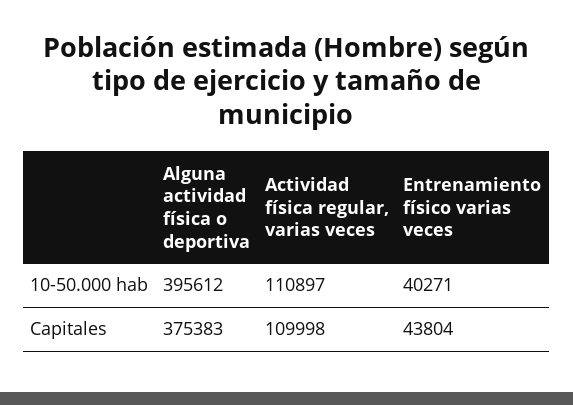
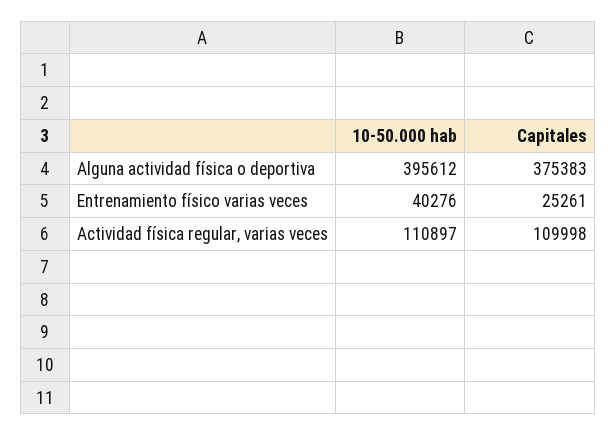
Entrenamiento físico varias veces, 10-50.000 hab: 40271 -> 40276
Entrenamiento físico varias veces, Capitales: 43804 -> 25261

